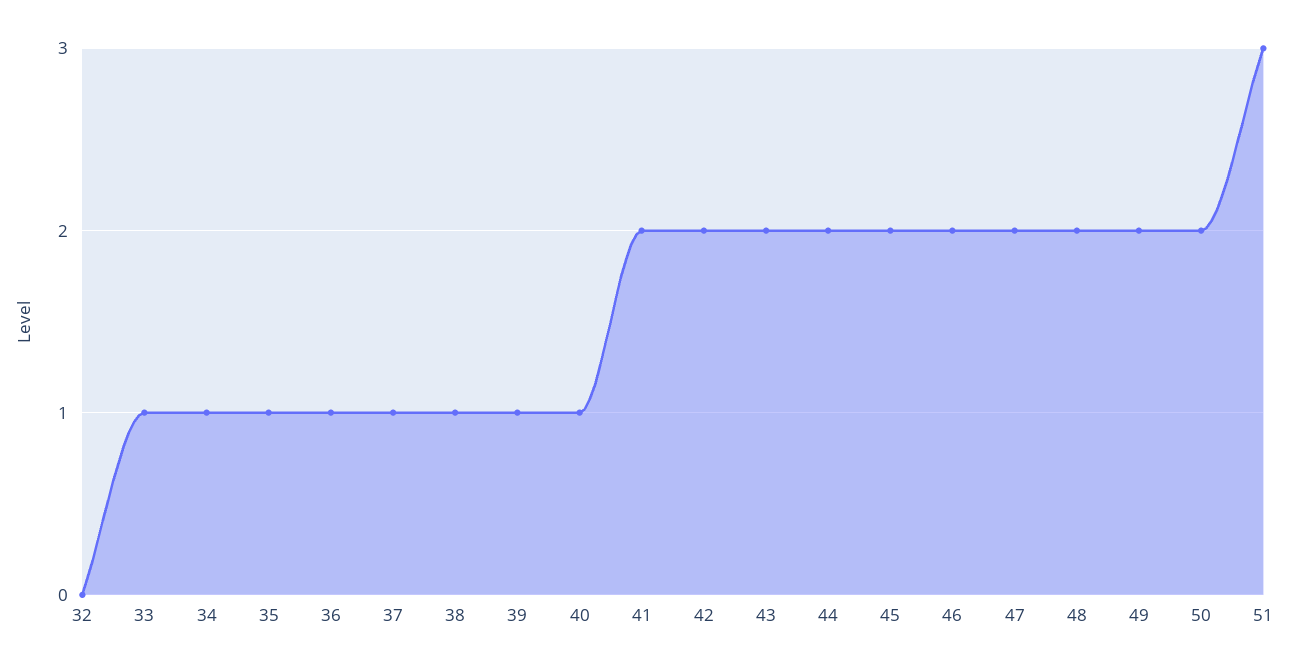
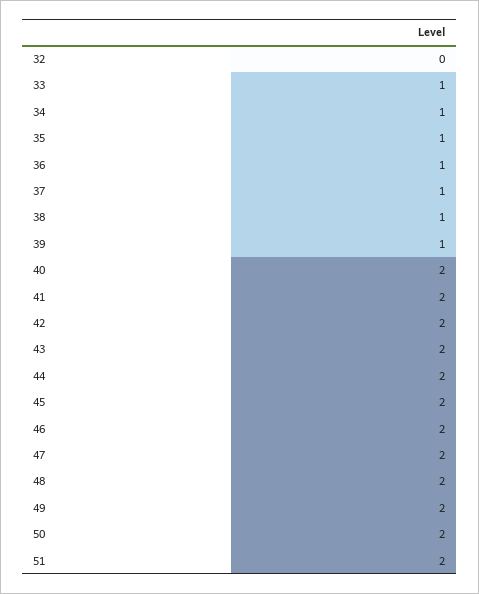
40: 1 -> 2
51: 3 -> 2

